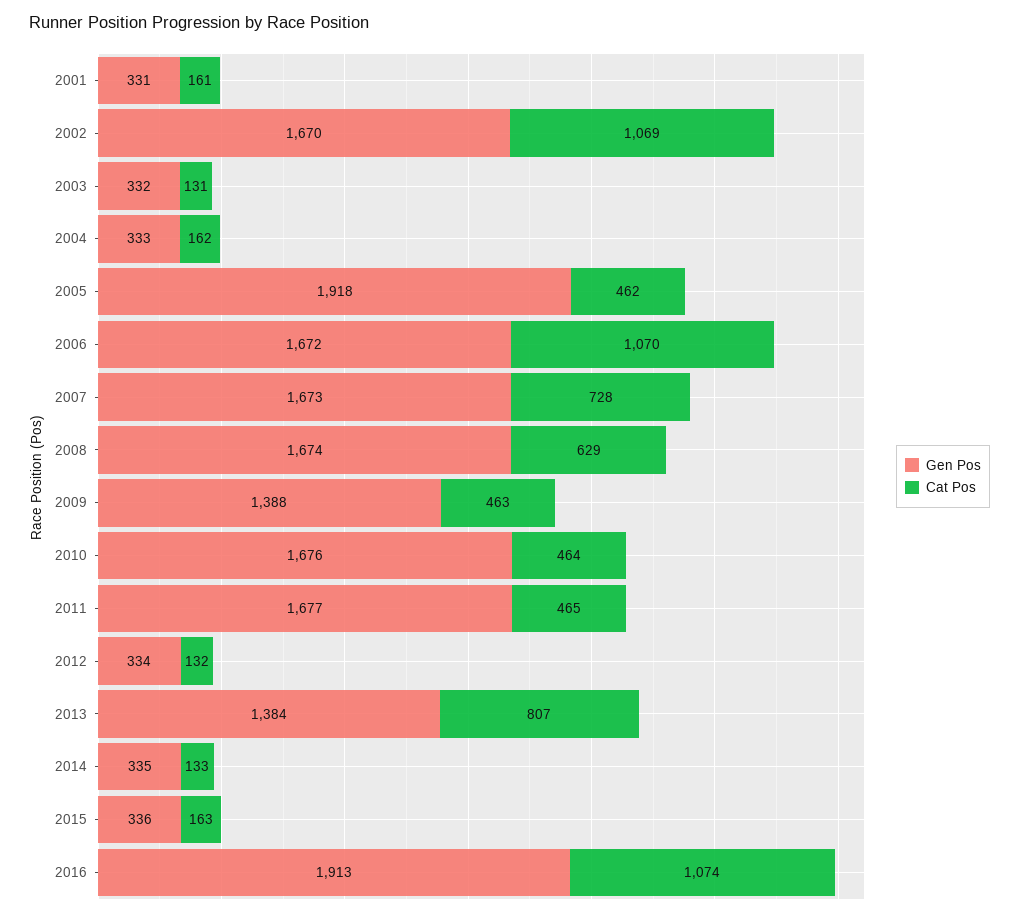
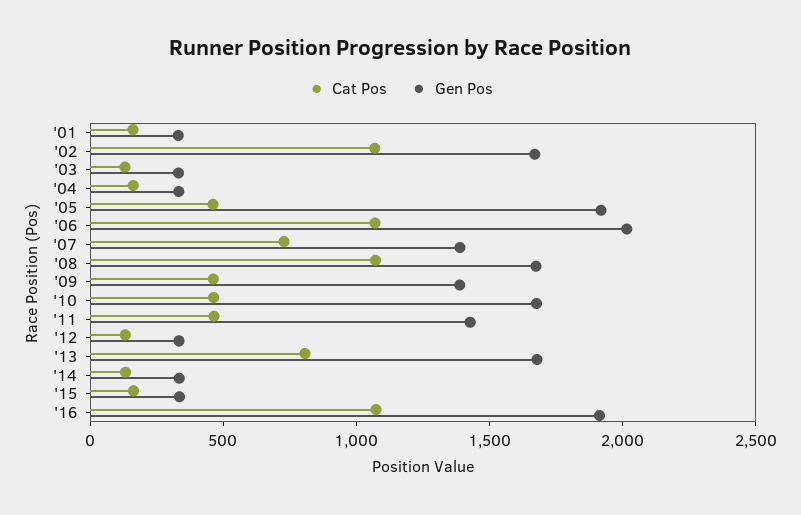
Gen Pos, 2006: 1672 -> 2000
Gen Pos, 2007: 1673 -> 1400
Cat Pos, 2008: 629 -> 1100
Gen Pos, 2011: 1677 -> 1400
Gen Pos, 2013: 1384 -> 1700

